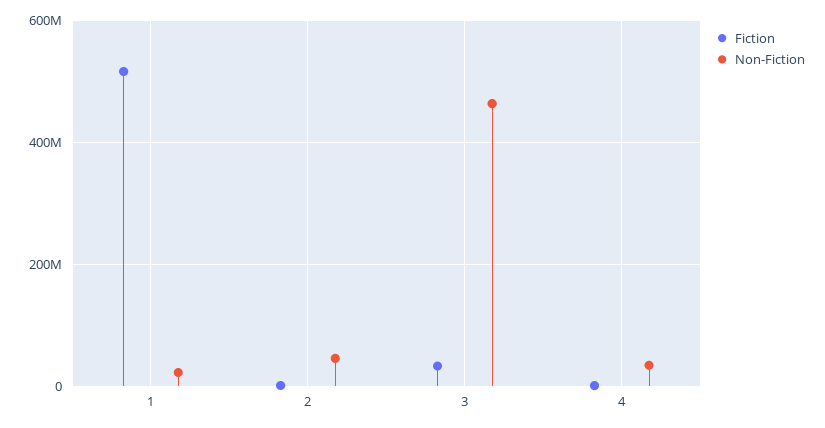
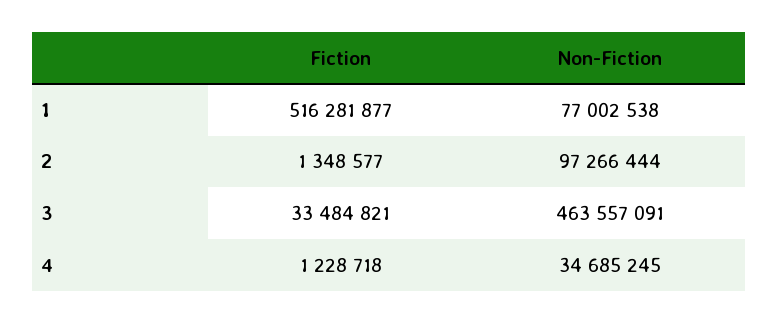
Non-Fiction, 1: 20000000 -> 77002538
Non-Fiction, 2: 40000000 -> 97266444

